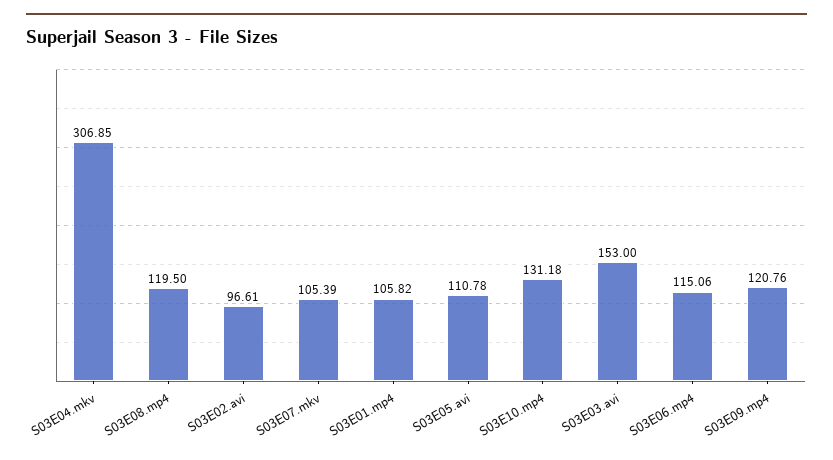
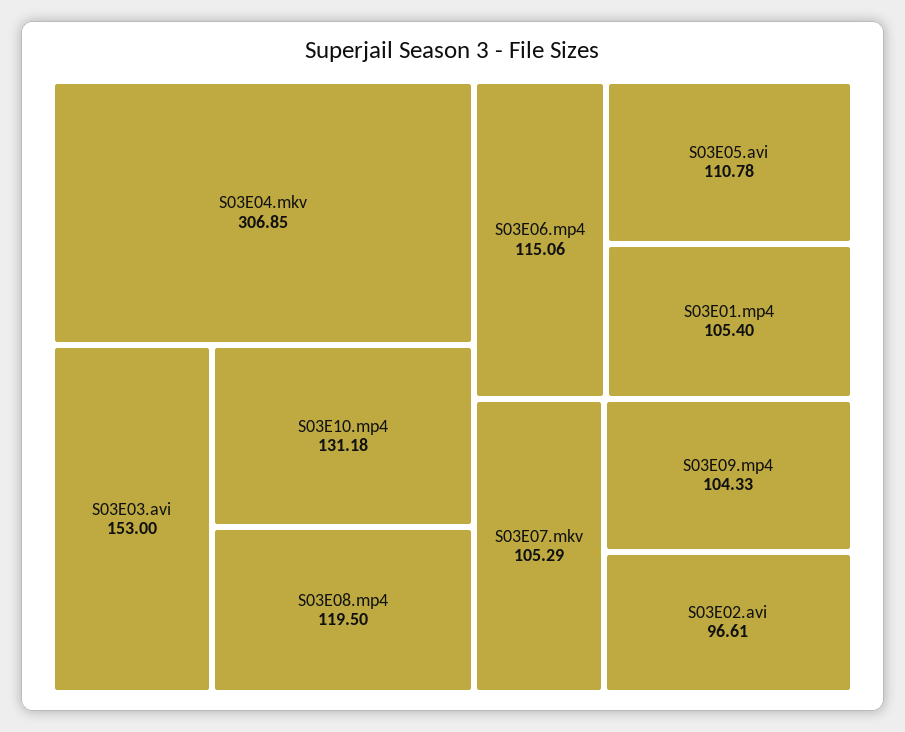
S03E07.mkv: 105.39 -> 105.29
S03E01.mp4: 105.82 -> 105.4
S03E09.mp4: 120.76 -> 104.33

